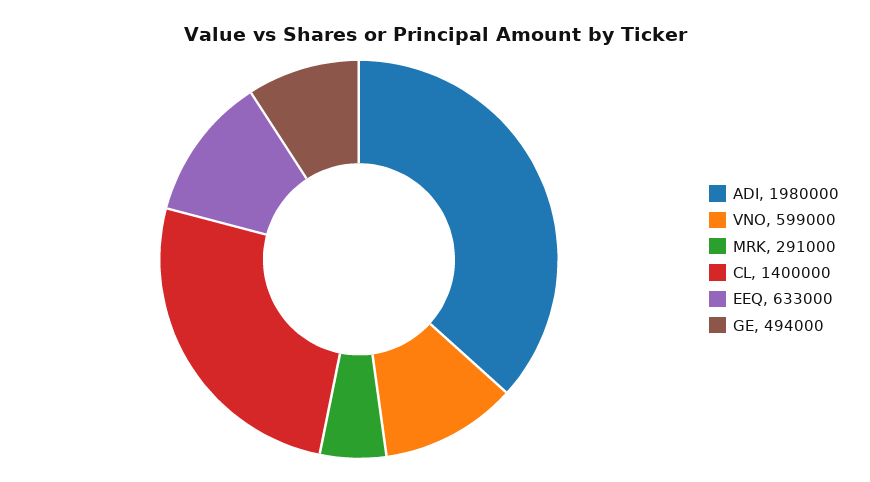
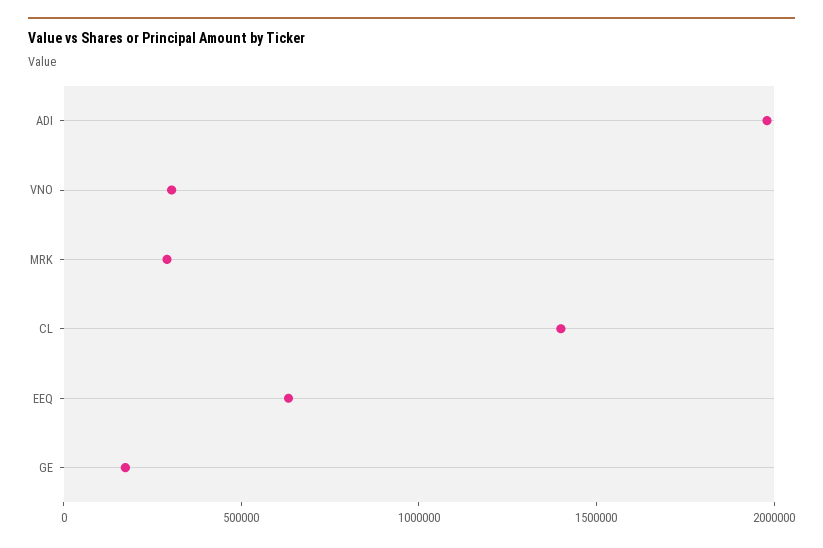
VNO: 599000 -> 300000
GE: 494000 -> 200000

